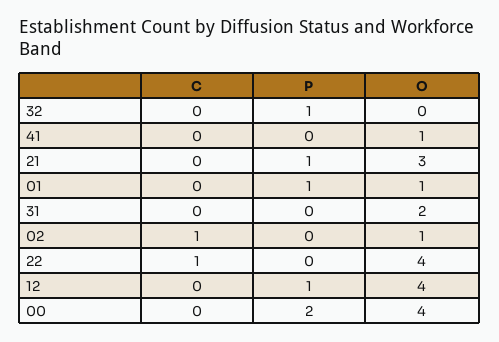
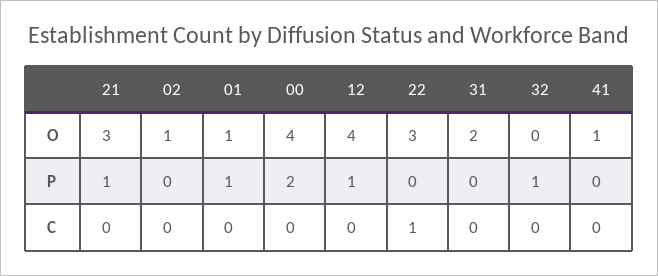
C, 02: 1 -> 0
O, 22: 4 -> 3

